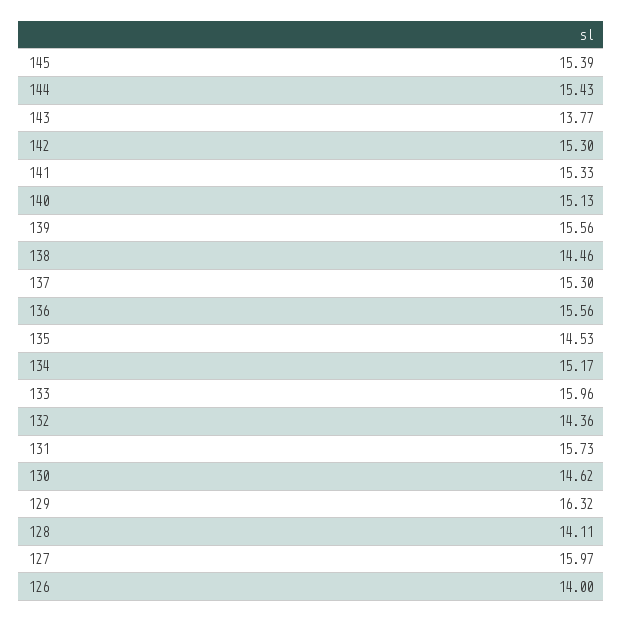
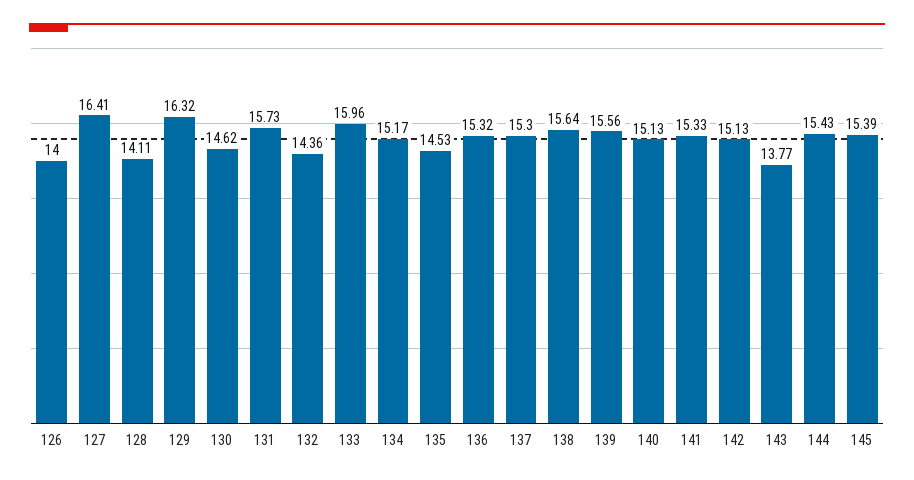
142: 15.3 -> 15.13
138: 14.46 -> 15.64
136: 15.56 -> 15.32
127: 15.97 -> 16.41

